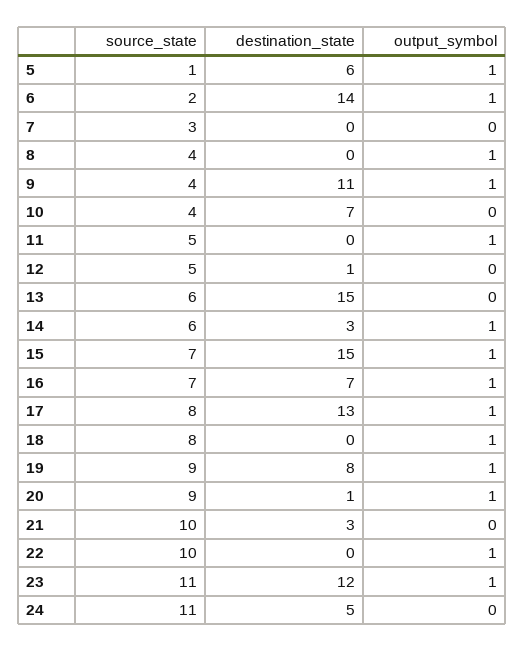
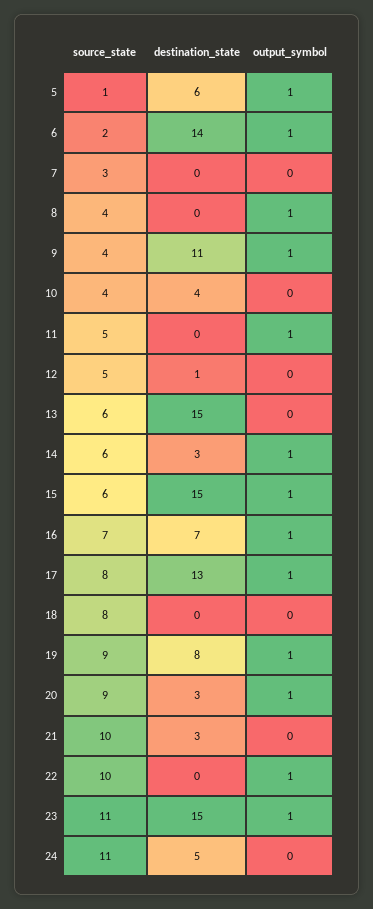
destination_state, 10: 7 -> 4
source_state, 15: 7 -> 6
output_symbol, 18: 1 -> 0
destination_state, 20: 1 -> 3
destination_state, 23: 12 -> 15

